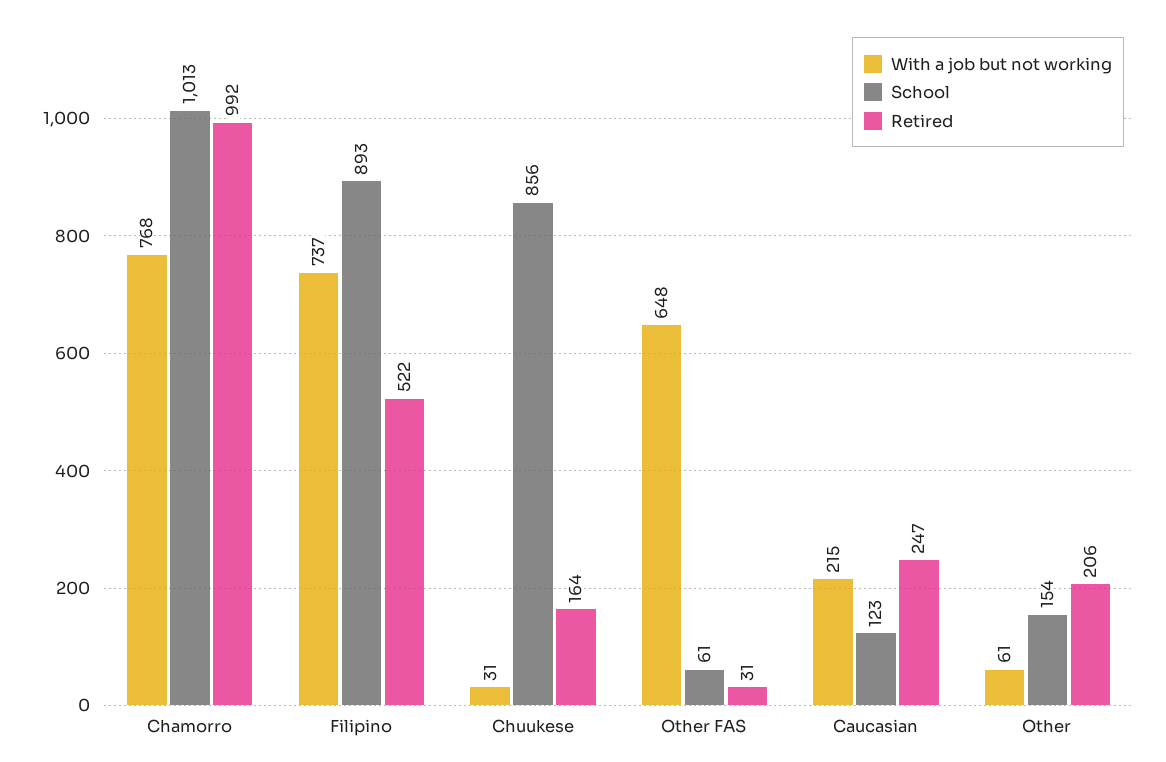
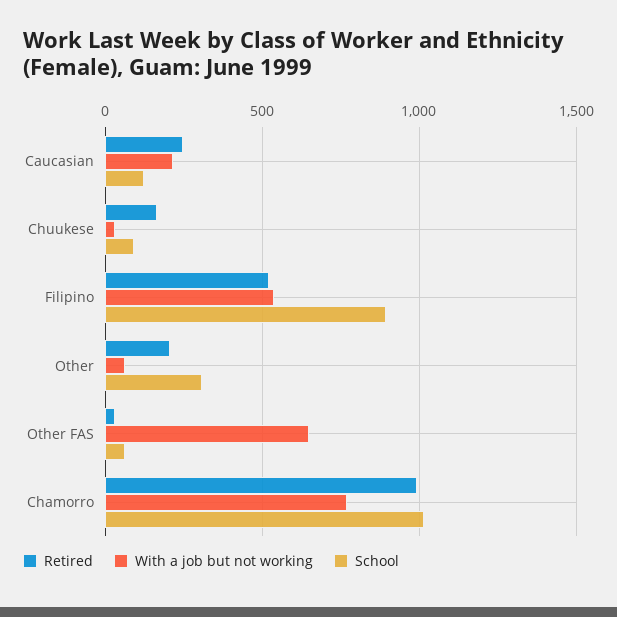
With a job but not working, Filipino: 737 -> 550
School, Chuukese: 856 -> 100
School, Other: 154 -> 300

